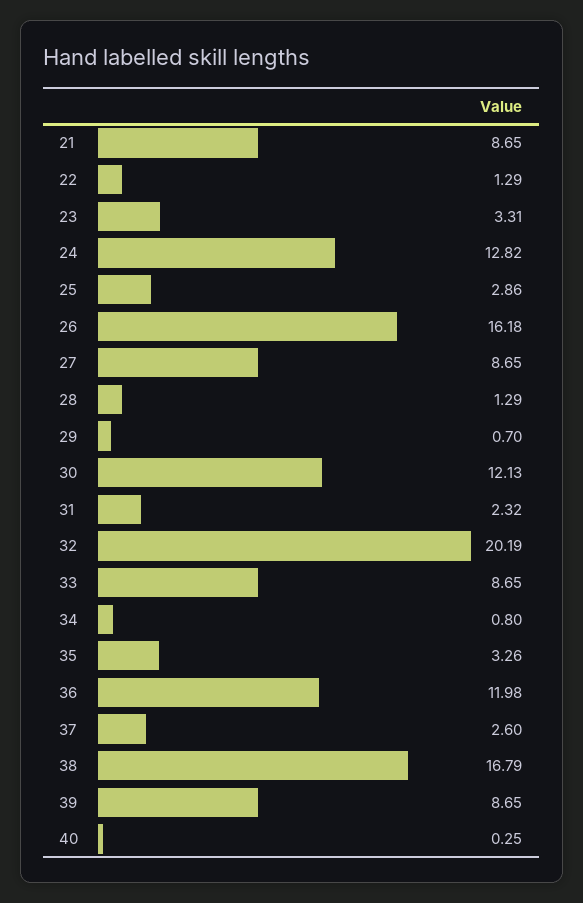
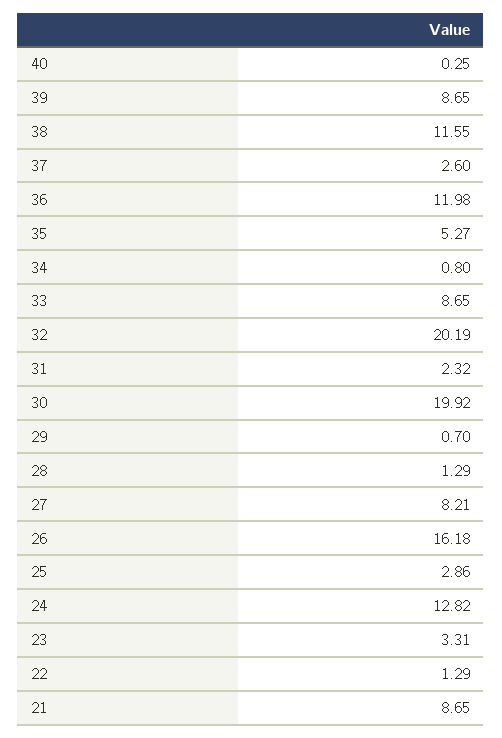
27: 8.65 -> 8.21
30: 12.13 -> 19.92
35: 3.26 -> 5.27
38: 16.79 -> 11.55

